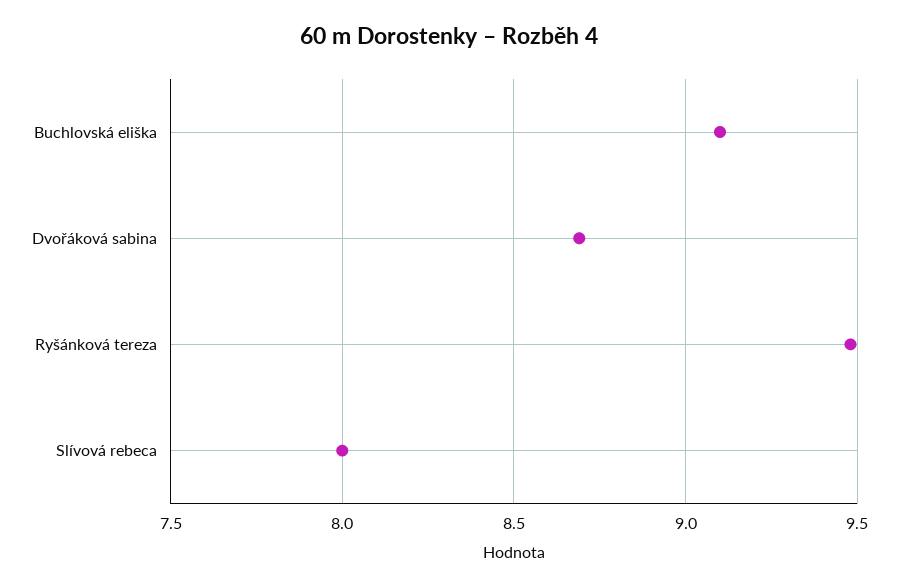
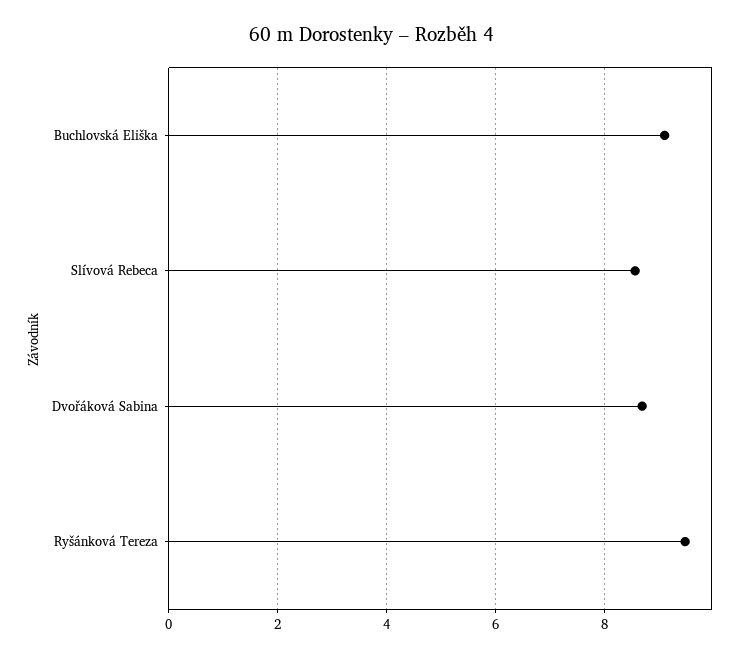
Slívová rebeca: 8 -> 8.6

